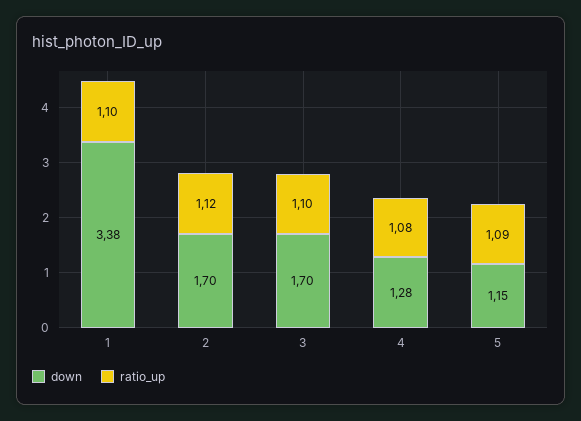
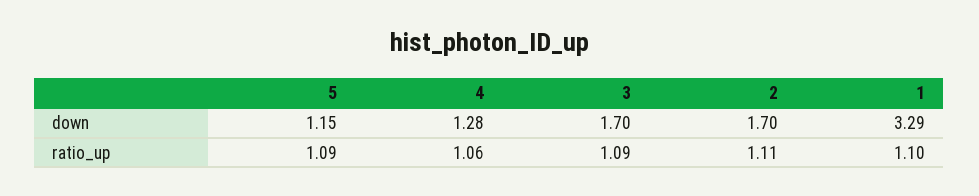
down, 1: 3.38 -> 3.29
ratio_up, 2: 1.12 -> 1.11
ratio_up, 3: 1.1 -> 1.09
ratio_up, 4: 1.08 -> 1.06

